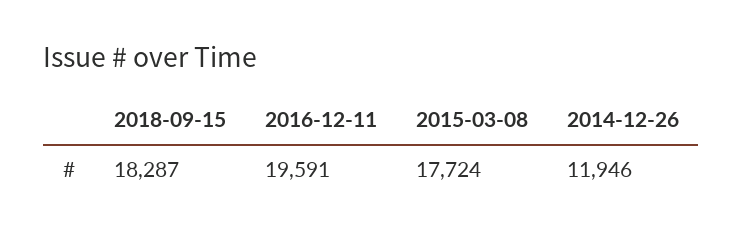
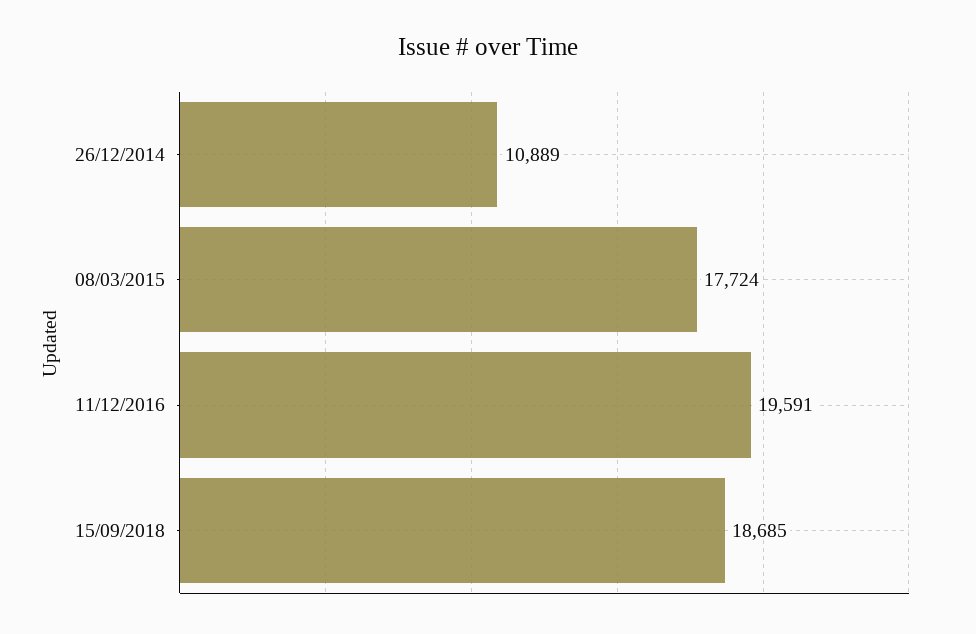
2018-09-15: 18287 -> 18685
2014-12-26: 11946 -> 10889

